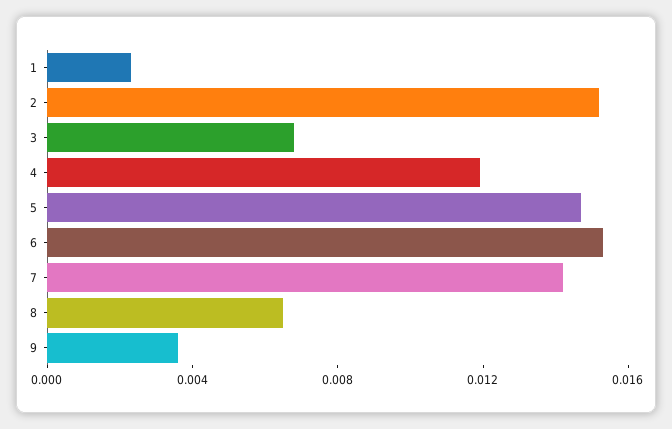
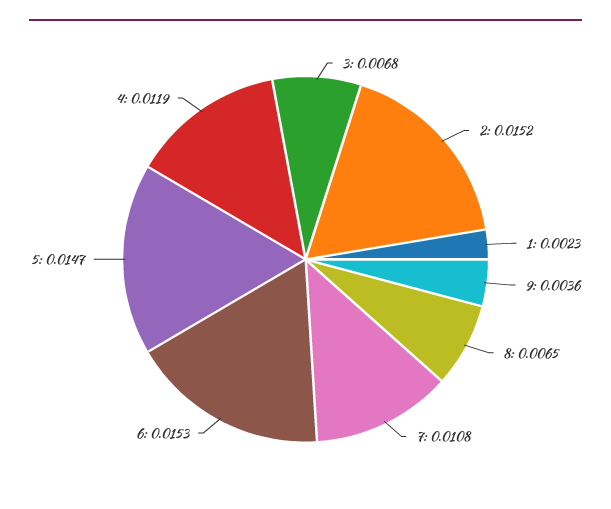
7: 0.014 -> 0.0108

